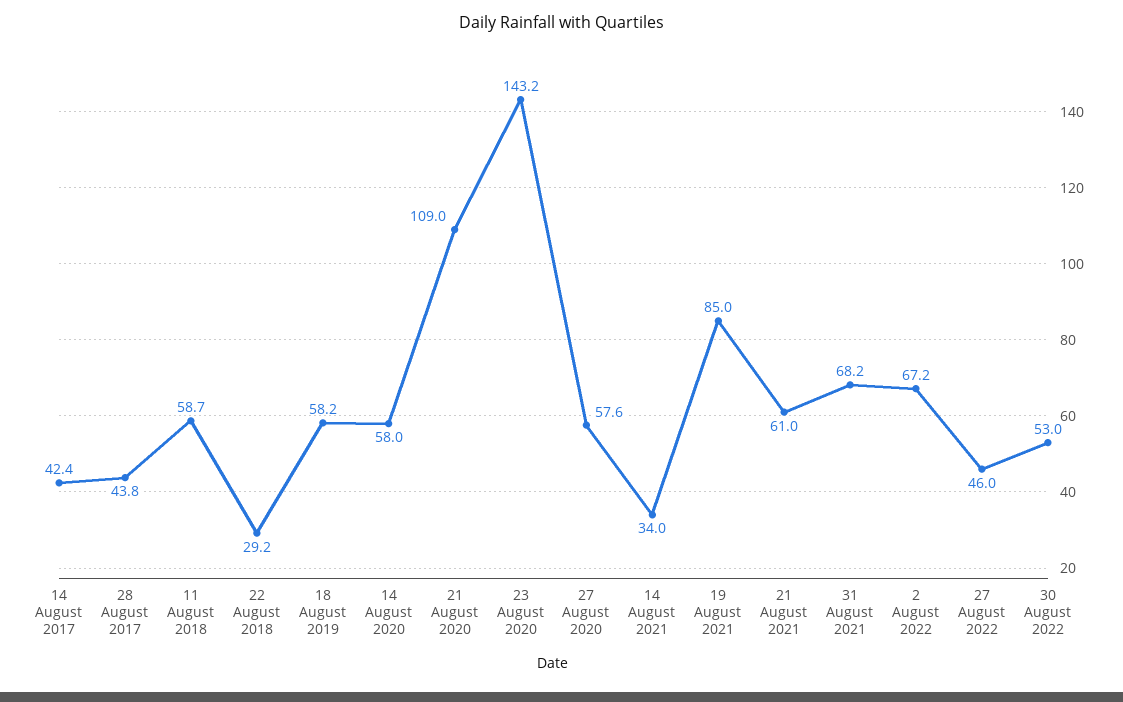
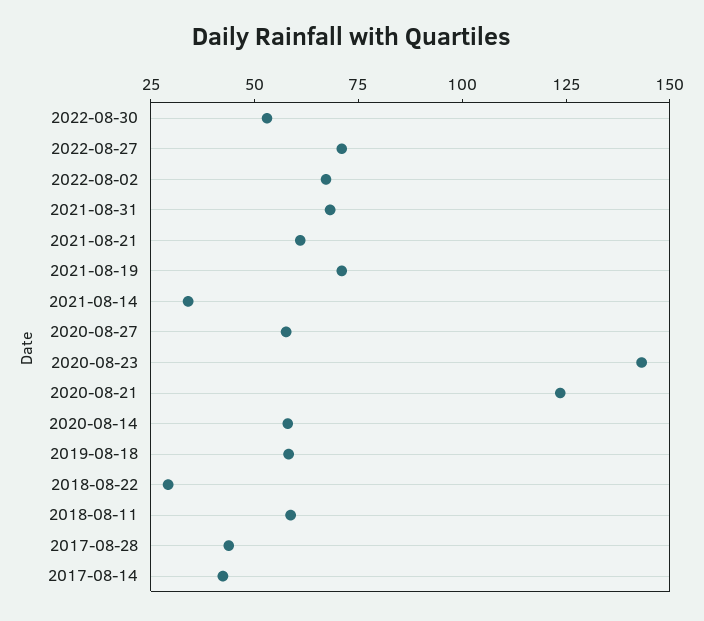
21 August 2020: 109 -> 125
19 August 2021: 85 -> 70
27 August 2022: 46 -> 70

